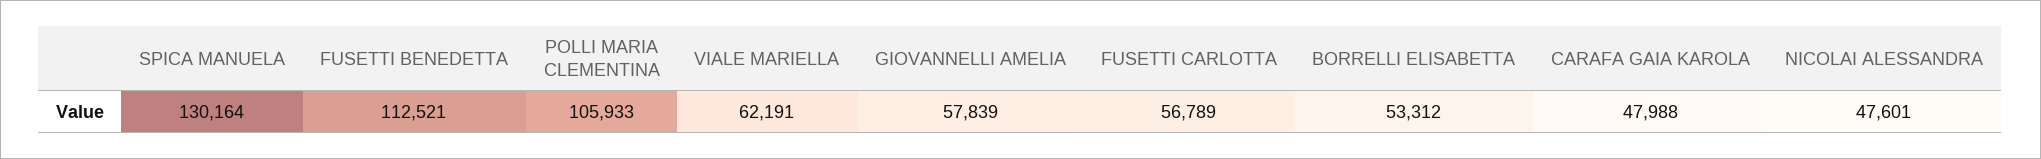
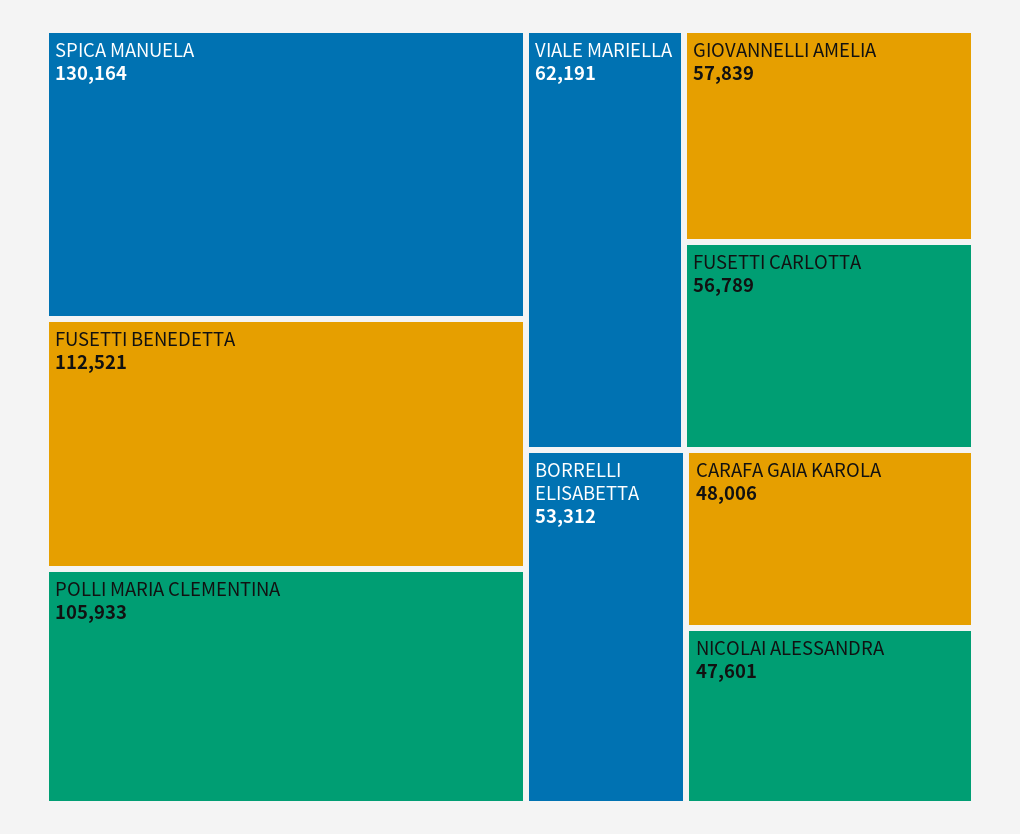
CARAFA GAIA KAROLA: 47988 -> 48006

